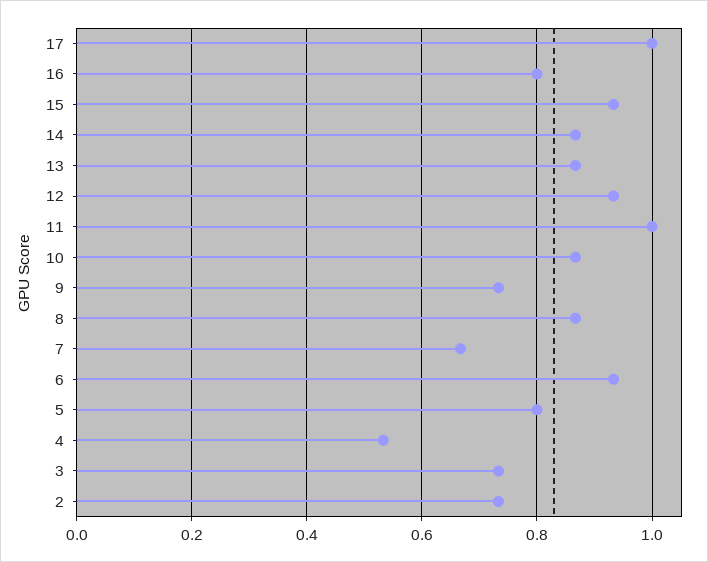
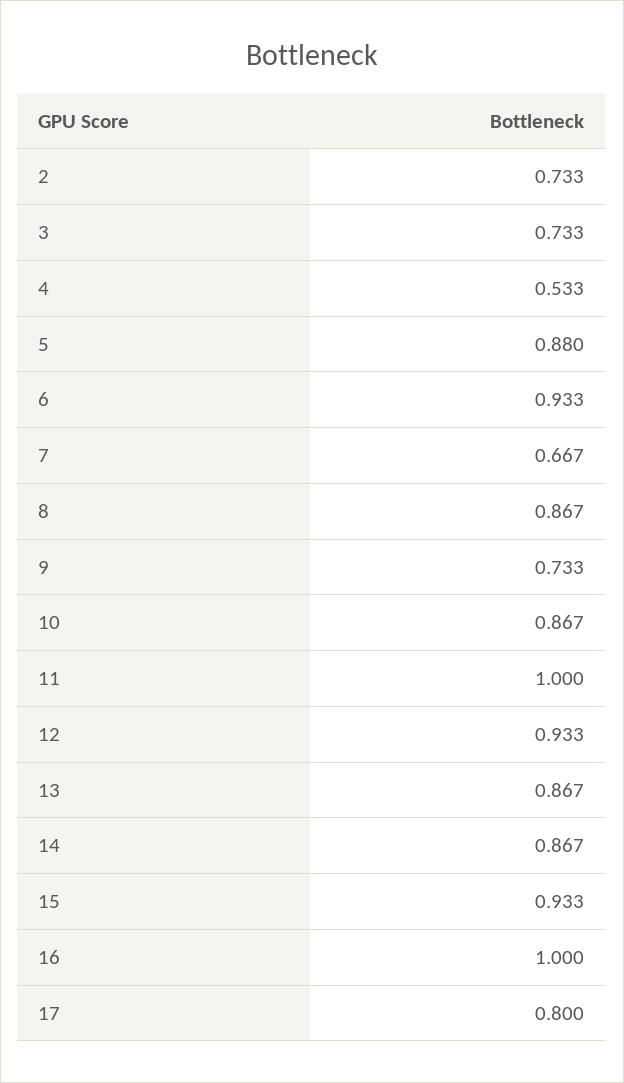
17: 1 -> 0.8
16: 0.8 -> 1
5: 0.8 -> 0.88

